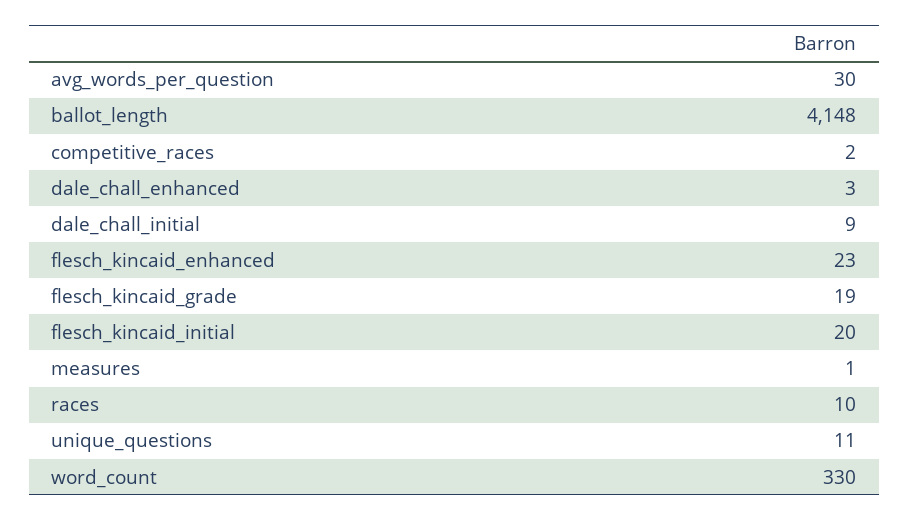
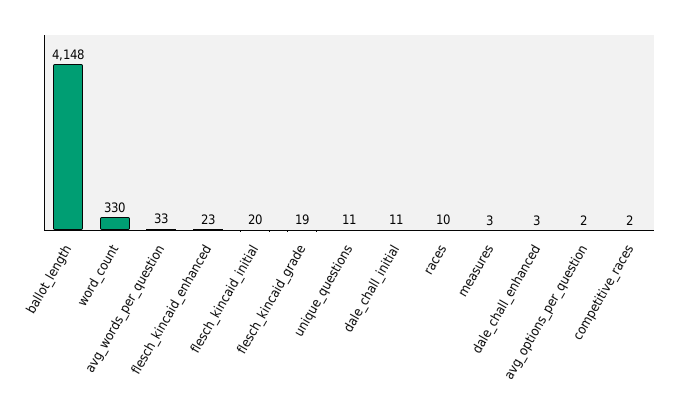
avg_words_per_question: 30 -> 33
dale_chall_initial: 9 -> 11
measures: 1 -> 3
avg_options_per_question: none -> 2

